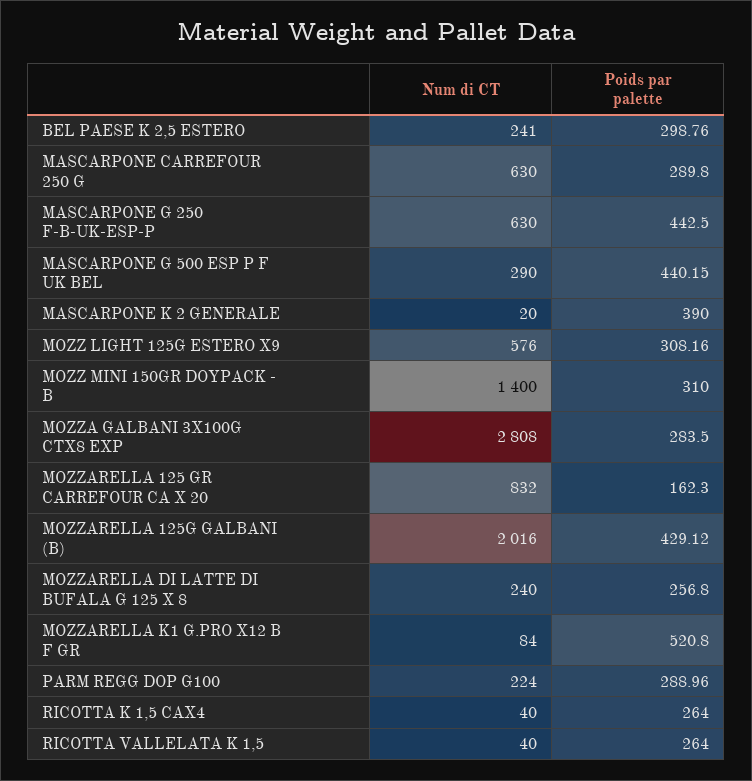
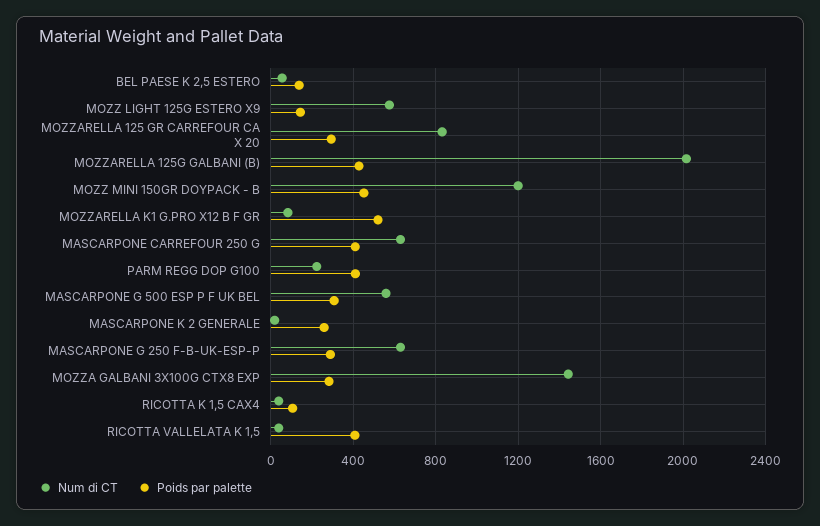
Num di CT, BEL PAESE K 2,5 ESTERO: 241 -> 50
Poids par palette, BEL PAESE K 2,5 ESTERO: 298.76 -> 150
Poids par palette, MASCARPONE CARREFOUR 250 G: 289.8 -> 400
Poids par palette, MASCARPONE G 250 F-B-UK-ESP-P: 442.5 -> 300
Num di CT, MASCARPONE G 500 ESP P F UK BEL: 290 -> 550
Poids par palette, MASCARPONE G 500 ESP P F UK BEL: 440.15 -> 300
Poids par palette, MASCARPONE K 2 GENERALE: 390 -> 250
Poids par palette, MOZZ LIGHT 125G ESTERO X9: 308.16 -> 150
Num di CT, MOZZ MINI 150GR DOYPACK - B: 1400 -> 1200
Poids par palette, MOZZ MINI 150GR DOYPACK - B: 310 -> 450
Num di CT, MOZZA GALBANI 3X100G CTX8 EXP: 2808 -> 1450
Poids par palette, MOZZARELLA 125 GR CARREFOUR CA X 20: 162.3 -> 300
Num di CT, MOZZARELLA DI LATTE DI BUFALA G 125 X 8: 240 -> none
Poids par palette, MOZZARELLA DI LATTE DI BUFALA G 125 X 8: 256.8 -> none
Poids par palette, PARM REGG DOP G100: 288.96 -> 400
Poids par palette, RICOTTA K 1,5 CAX4: 264 -> 100
Poids par palette, RICOTTA VALLELATA K 1,5: 264 -> 400

